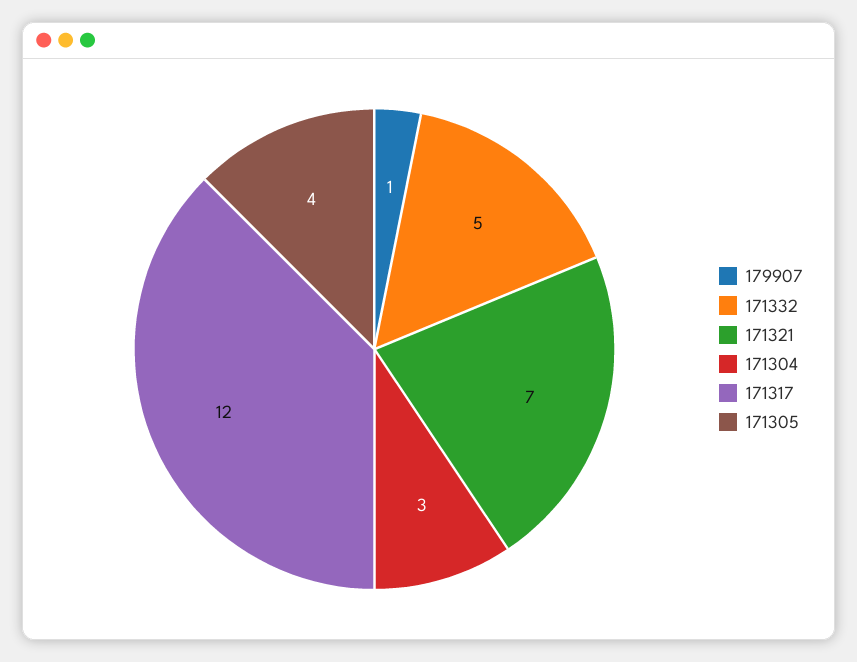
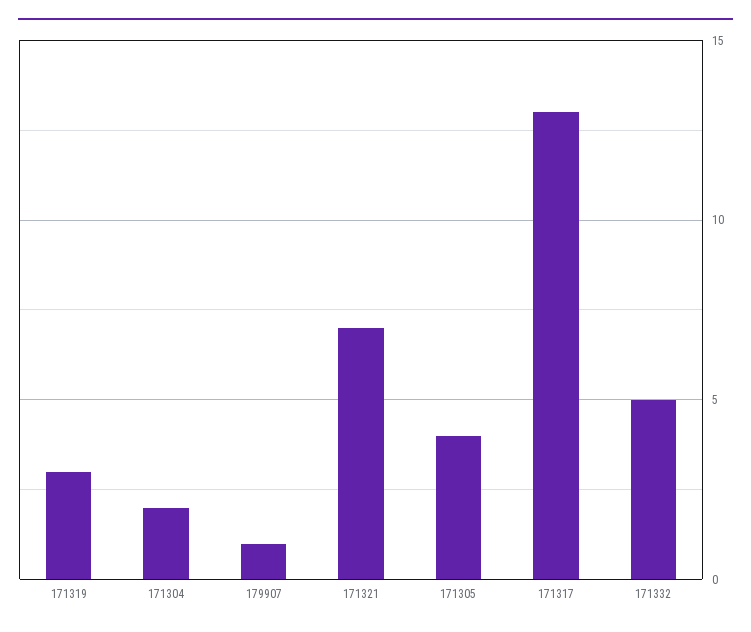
171304: 3 -> 2
171317: 12 -> 13
171319: none -> 3

